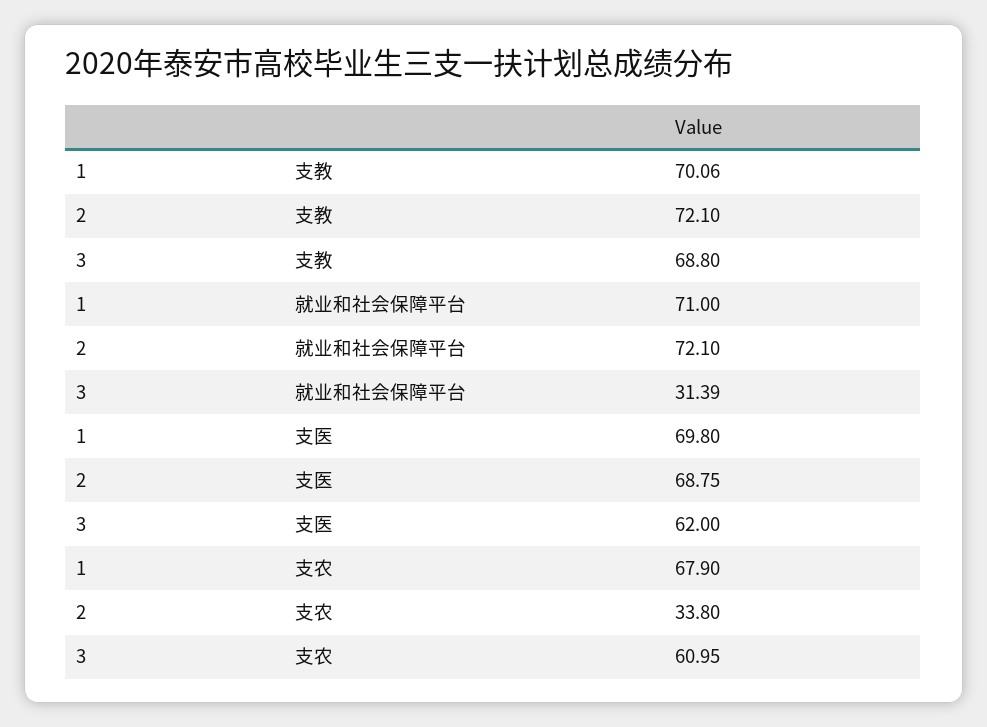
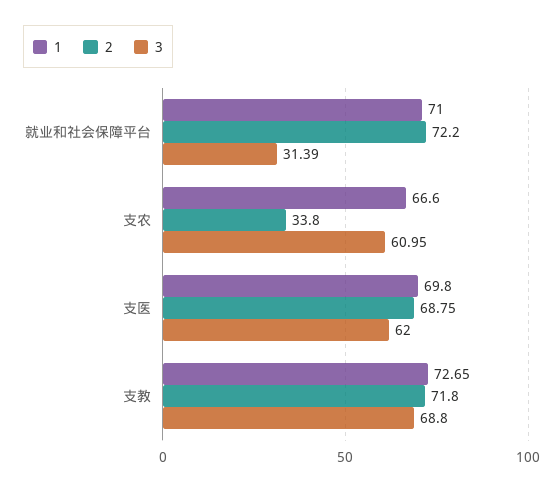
1, 支教: 70.06 -> 72.65
2, 支教: 72.1 -> 71.8
2, 就业和社会保障平台: 72.1 -> 72.2
1, 支农: 67.9 -> 66.6

